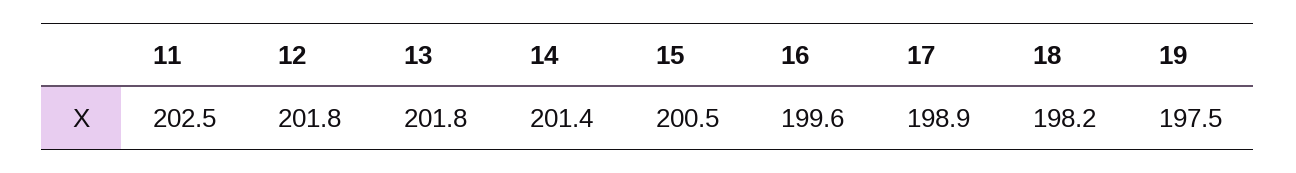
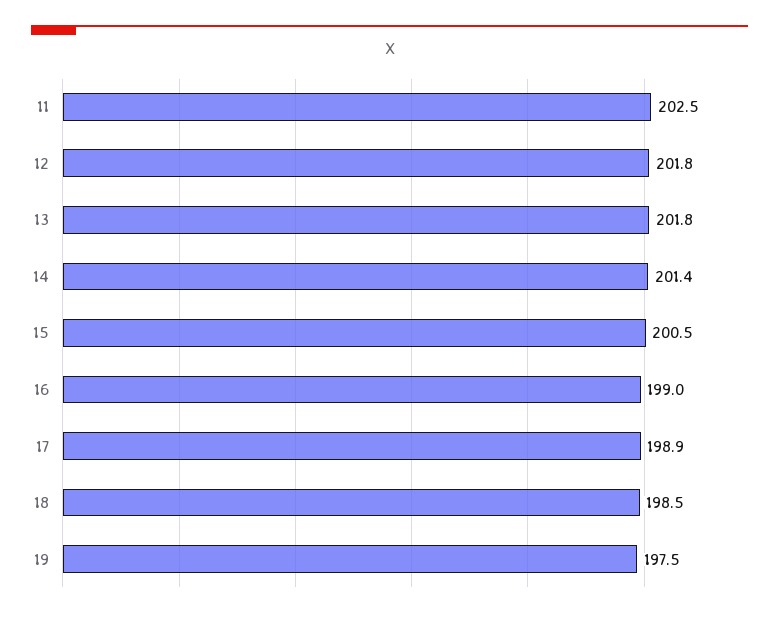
16: 199.6 -> 199
18: 198.2 -> 198.5

